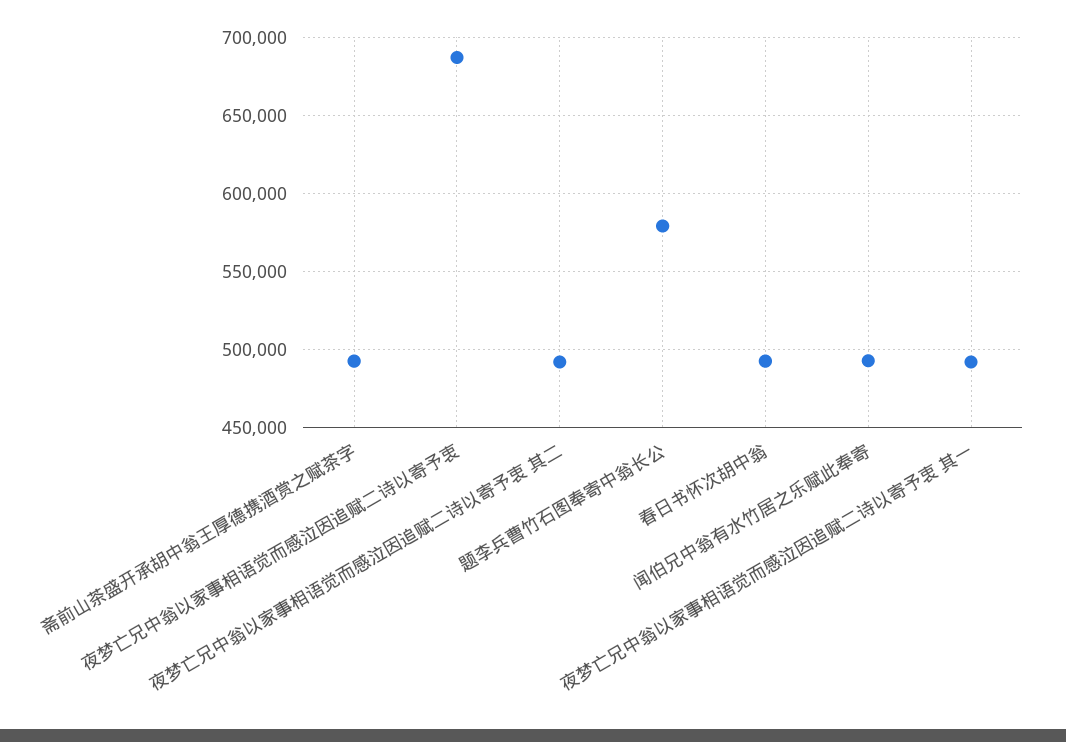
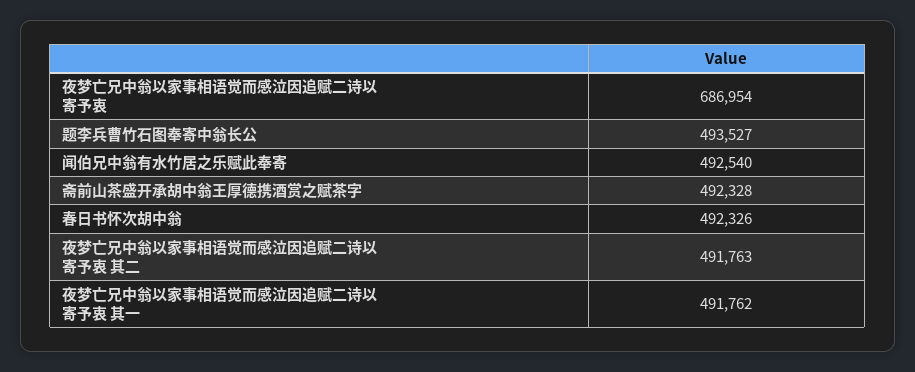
题李兵曹竹石图奉寄中翁长公: 580000 -> 493527

